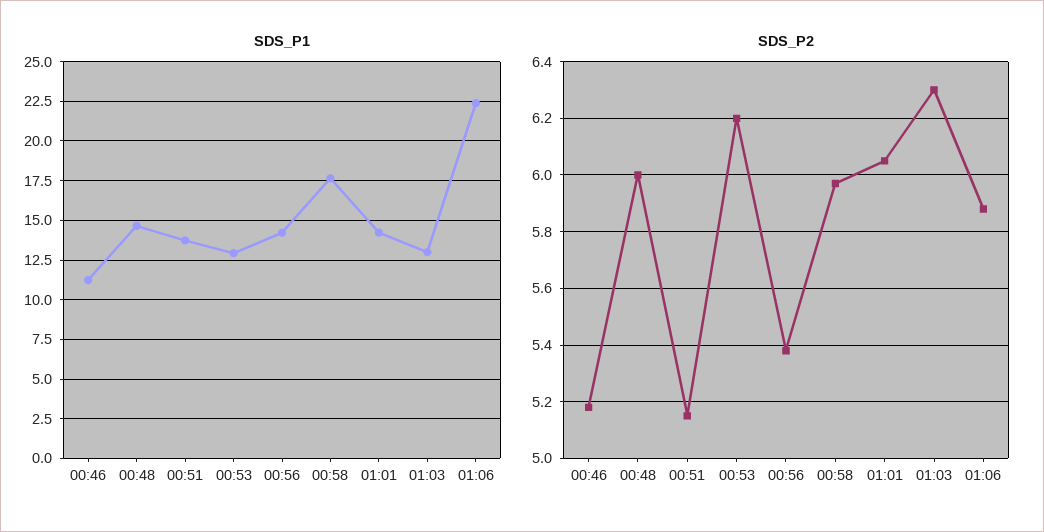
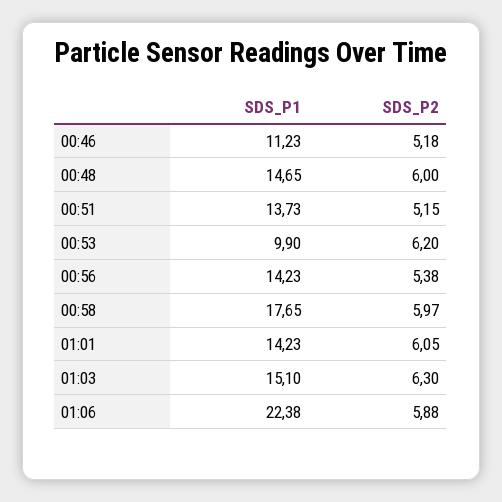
SDS_P1, 00:53: 13 -> 9.9
SDS_P1, 01:03: 13 -> 15.1

